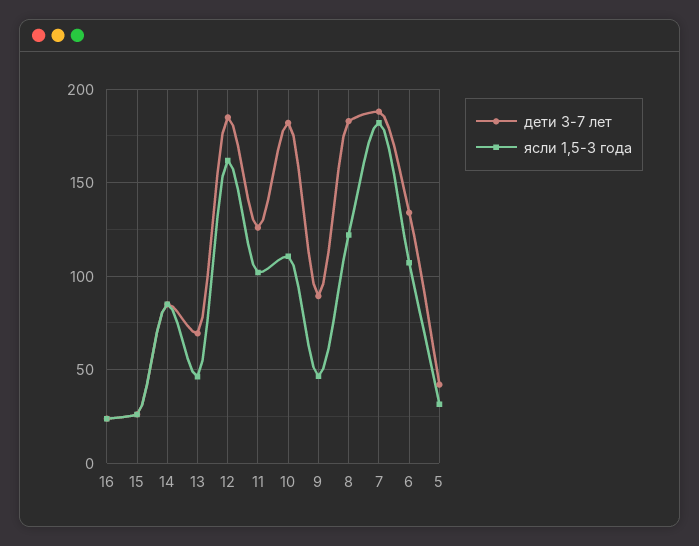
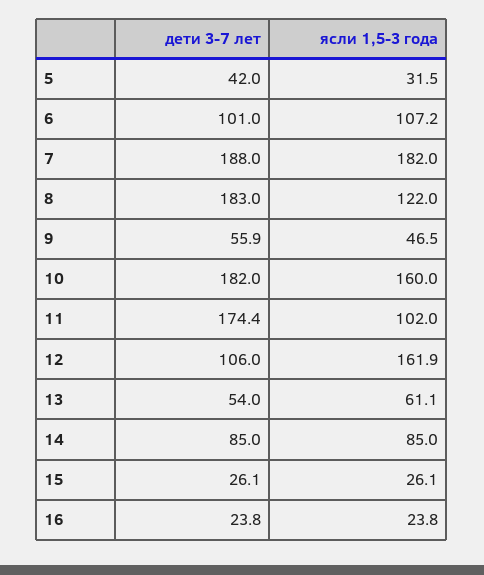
дети 3-7 лет, 13: 70 -> 54
ясли 1,5-3 года, 13: 45 -> 61.1
дети 3-7 лет, 12: 185 -> 106
дети 3-7 лет, 11: 125 -> 174.4
ясли 1,5-3 года, 10: 110 -> 160
дети 3-7 лет, 9: 90 -> 55.9
дети 3-7 лет, 6: 135 -> 101

